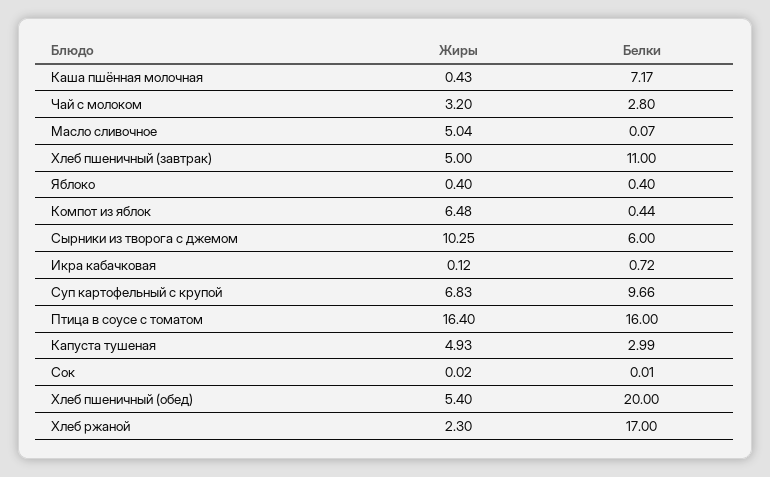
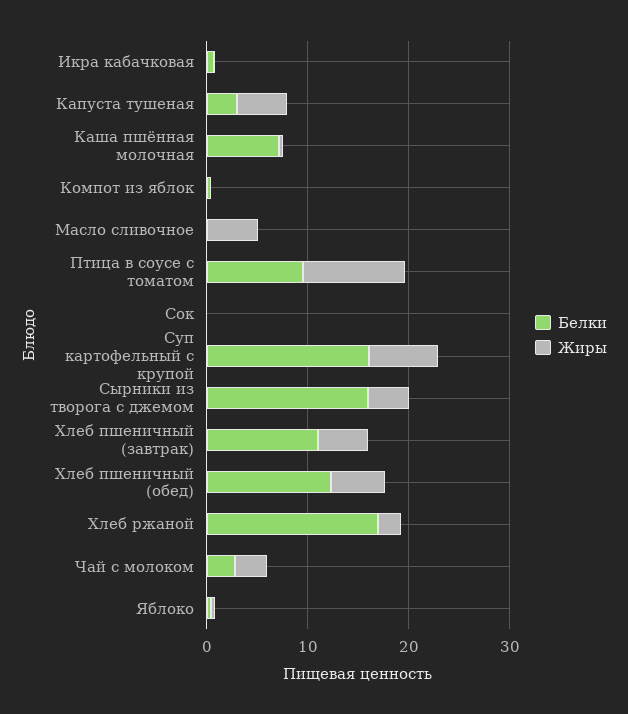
Жиры, Компот из яблок: 6.48 -> 0
Жиры, Сырники из творога с джемом: 10.25 -> 4
Белки, Сырники из творога с джемом: 6 -> 16
Белки, Суп картофельный с крупой: 9.66 -> 16
Жиры, Птица в соусе с томатом: 16.4 -> 10
Белки, Птица в соусе с томатом: 16 -> 10
Белки, Хлеб пшеничный (обед): 20 -> 12

